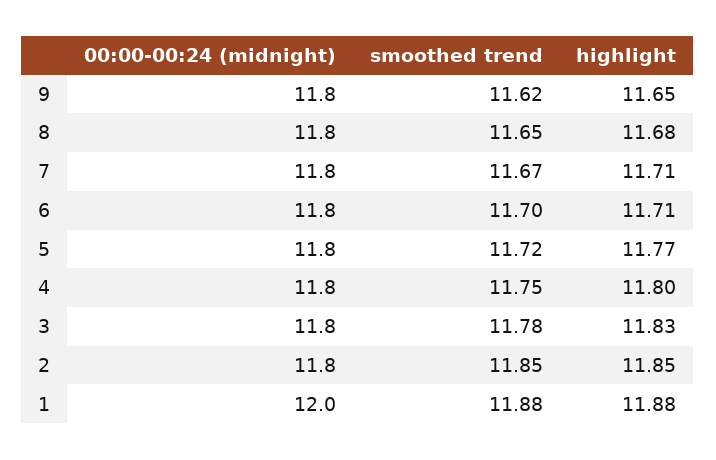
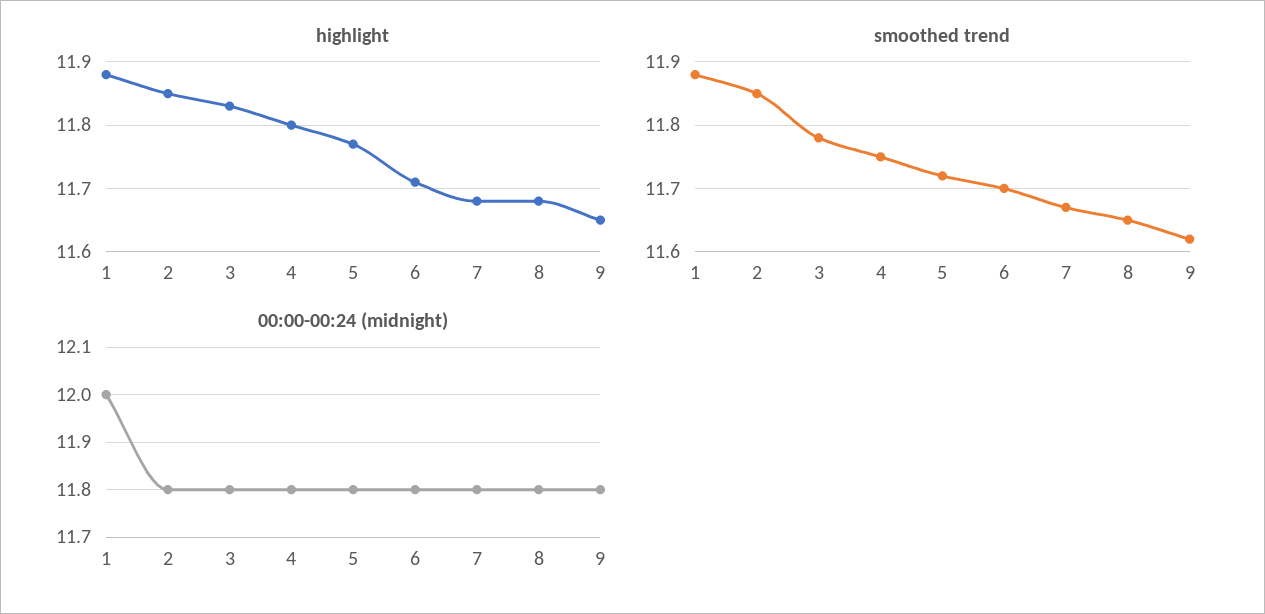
highlight, 7: 11.71 -> 11.68

